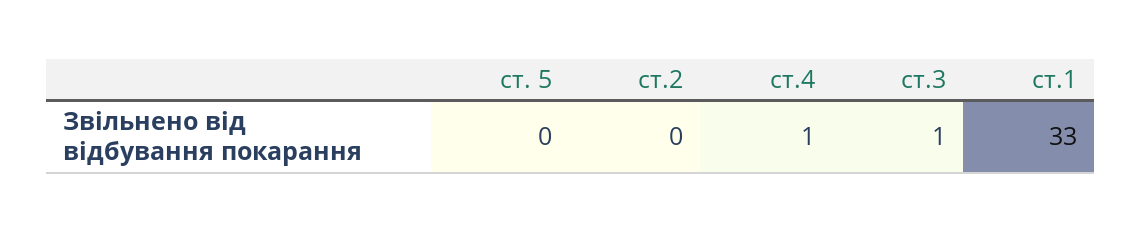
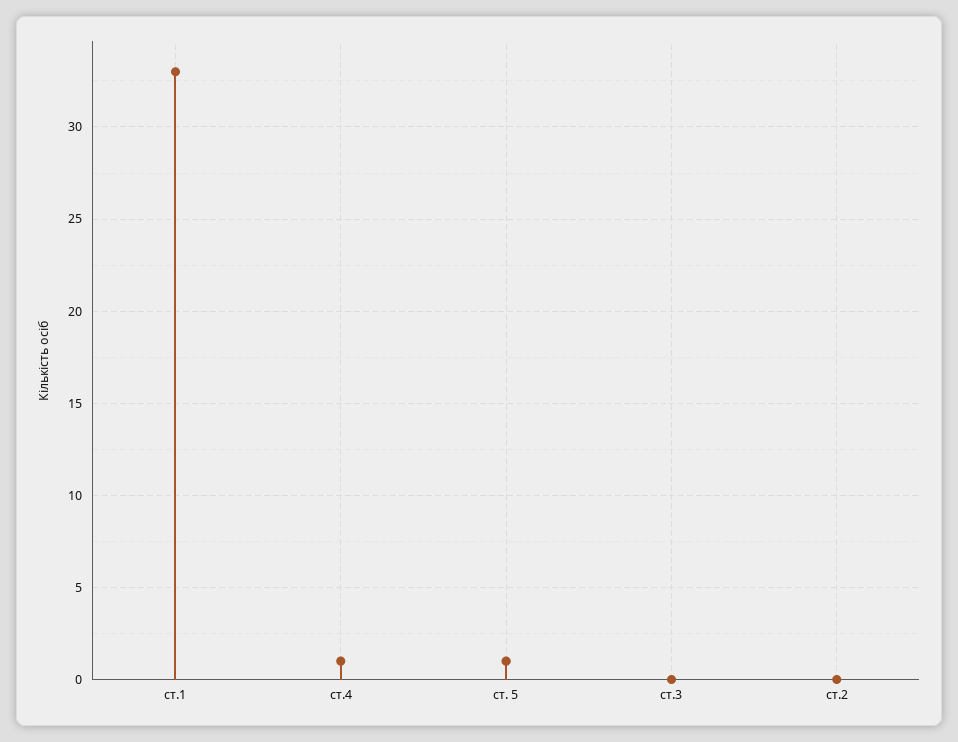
ст. 5: 0 -> 1
ст.3: 1 -> 0

